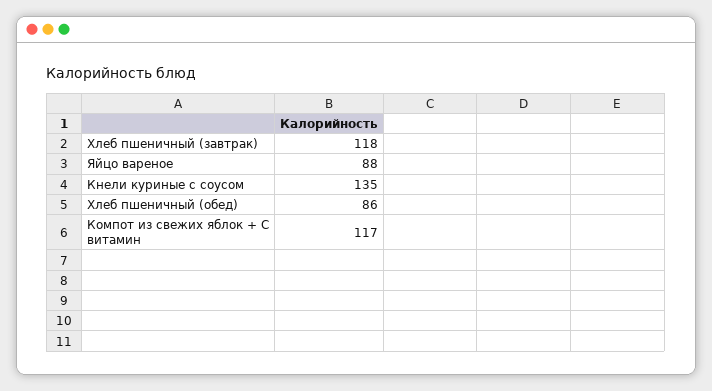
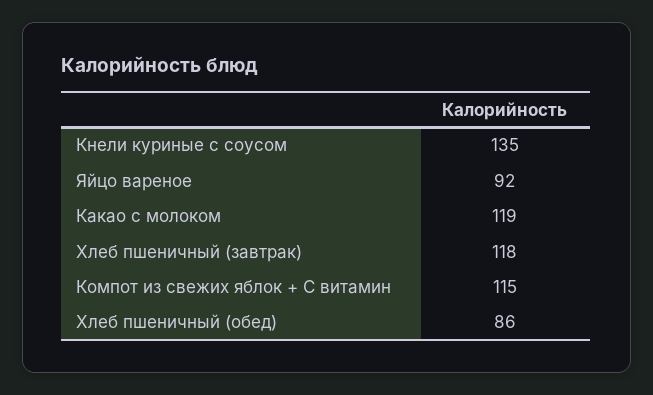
Яйцо вареное: 88 -> 92
Компот из свежих яблок + С витамин: 117 -> 115
Какао с молоком: none -> 119

